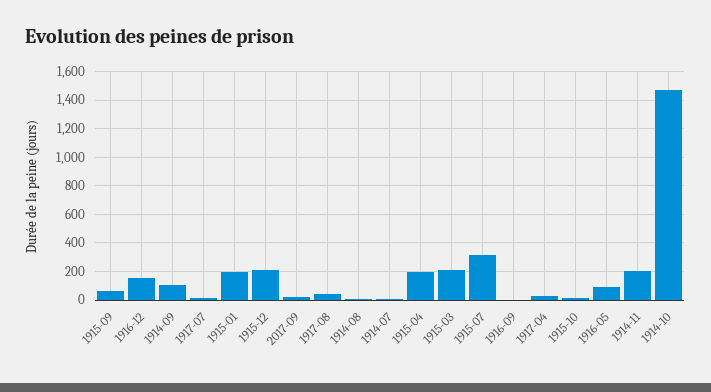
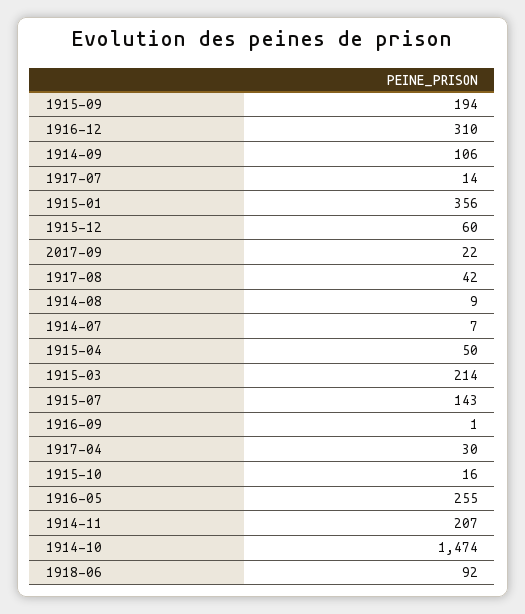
1915-09: 50 -> 194
1916-12: 150 -> 310
1915-01: 200 -> 356
1915-12: 200 -> 60
1915-04: 200 -> 50
1915-07: 300 -> 143
1916-05: 100 -> 255
1918-06: none -> 92

